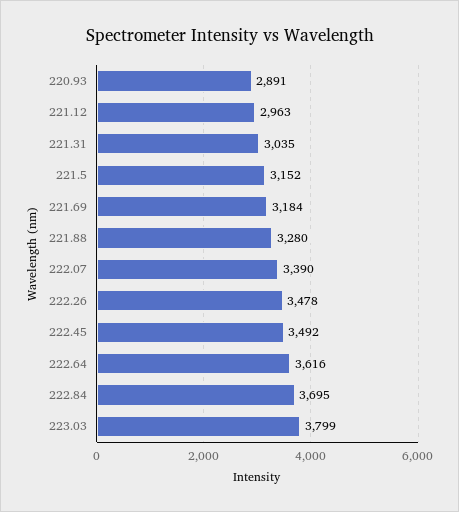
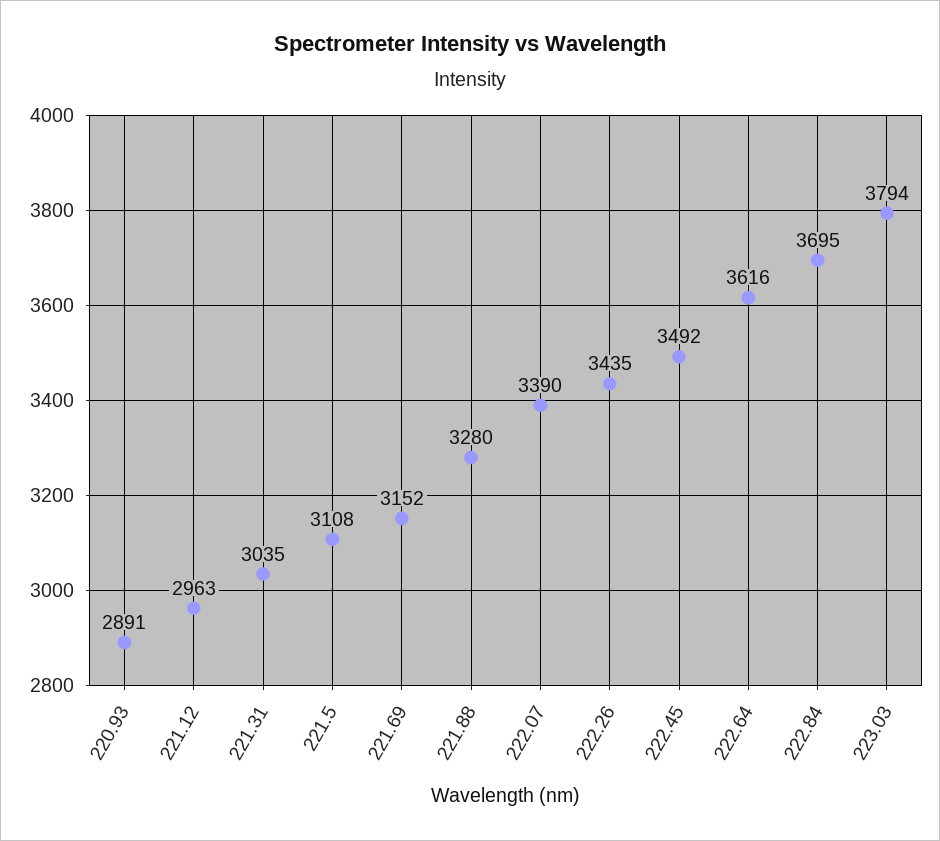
221.5: 3152 -> 3108
221.69: 3184 -> 3152
222.26: 3478 -> 3435
223.03: 3799 -> 3794

